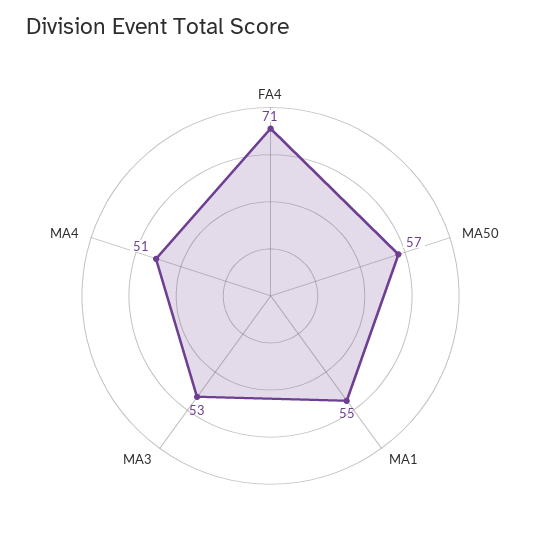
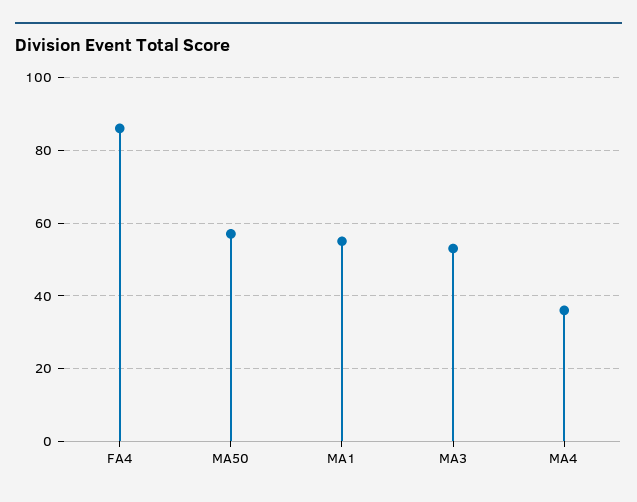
FA4: 71 -> 85
MA4: 51 -> 35

